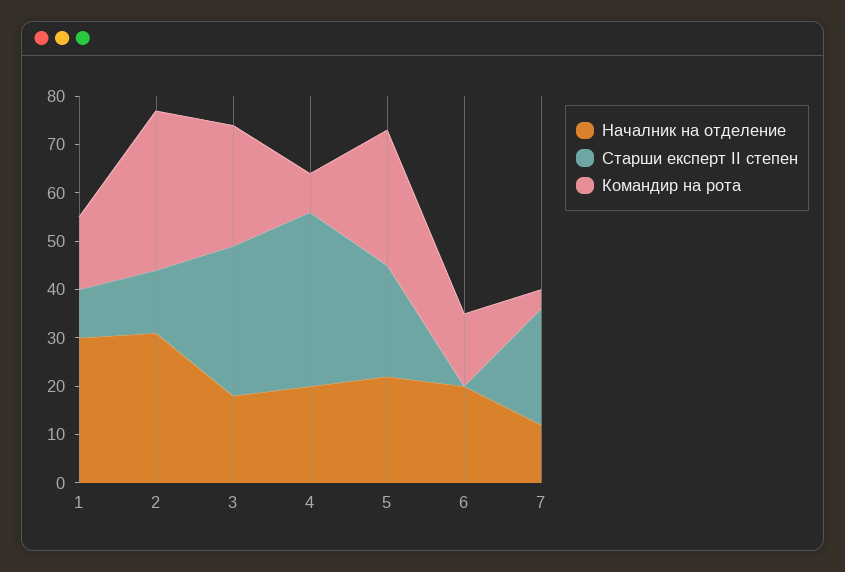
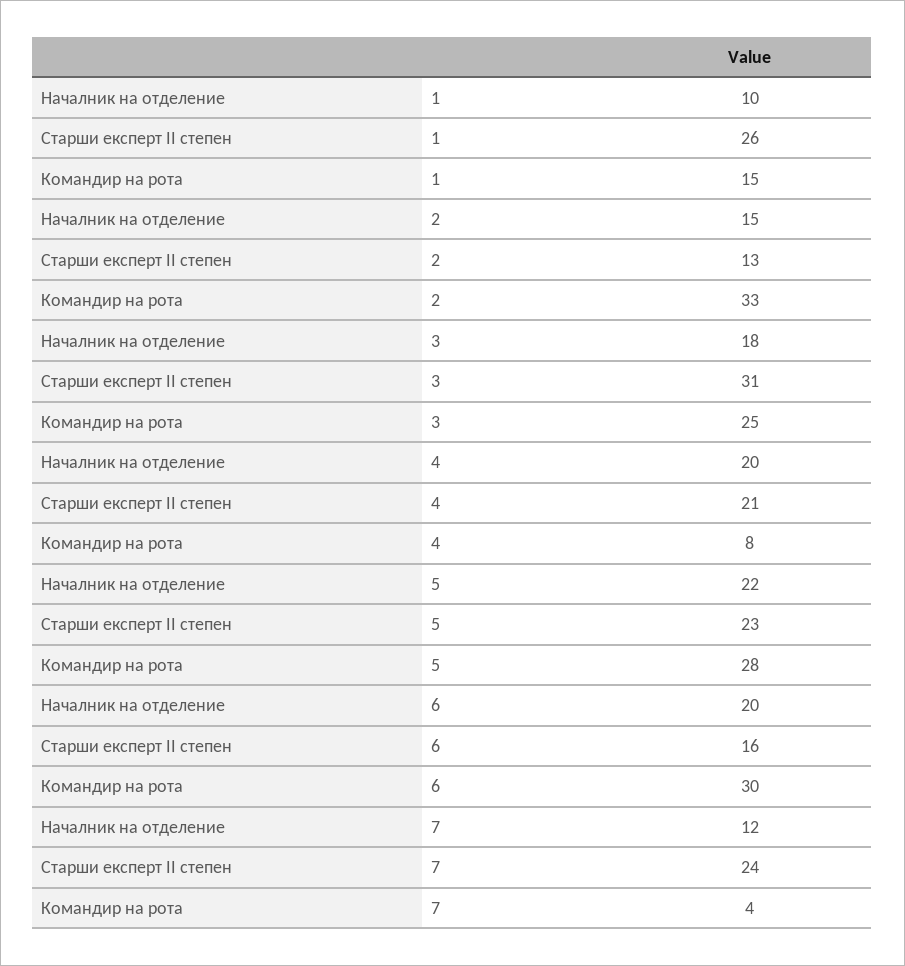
Началник на отделение, 1: 30 -> 10
Старши експерт II степен, 1: 10 -> 26
Началник на отделение, 2: 30 -> 15
Старши експерт II степен, 4: 35 -> 21
Старши експерт II степен, 6: 0 -> 16
Командир на рота, 6: 15 -> 30

